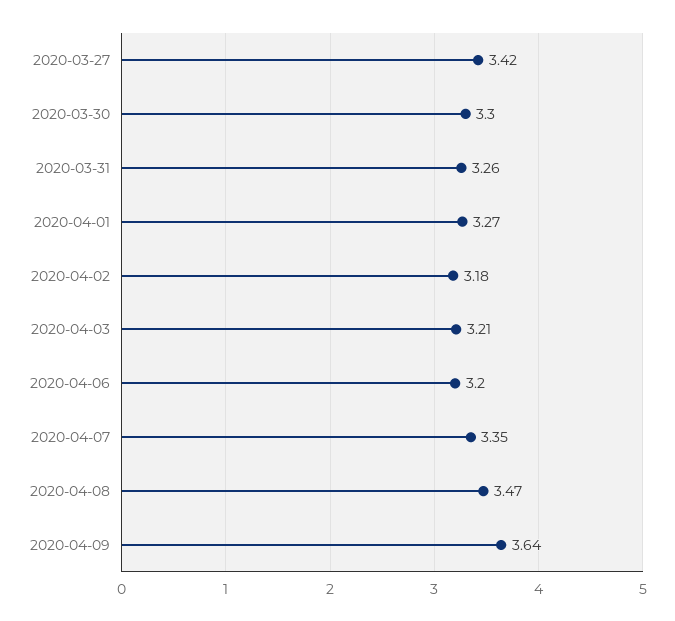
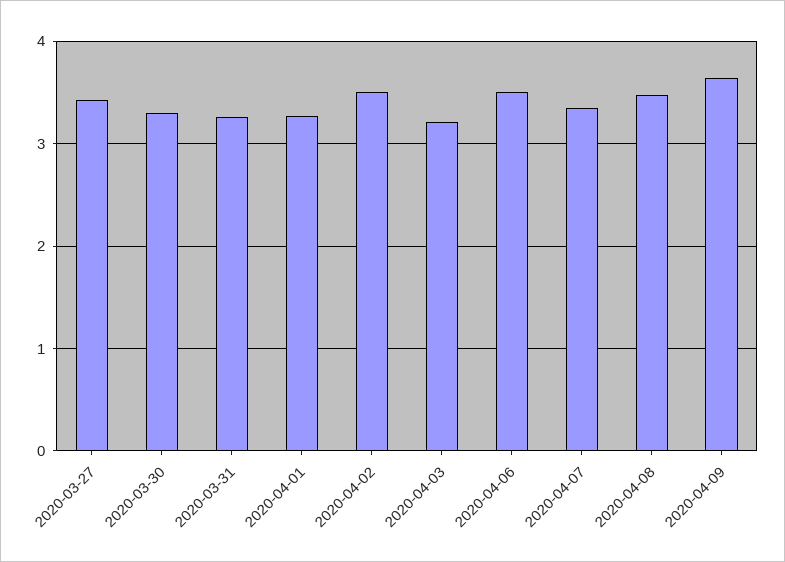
2020-04-02: 3.18 -> 3.5
2020-04-06: 3.2 -> 3.5

